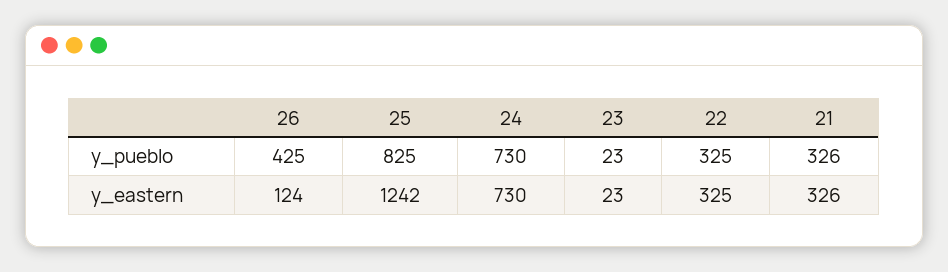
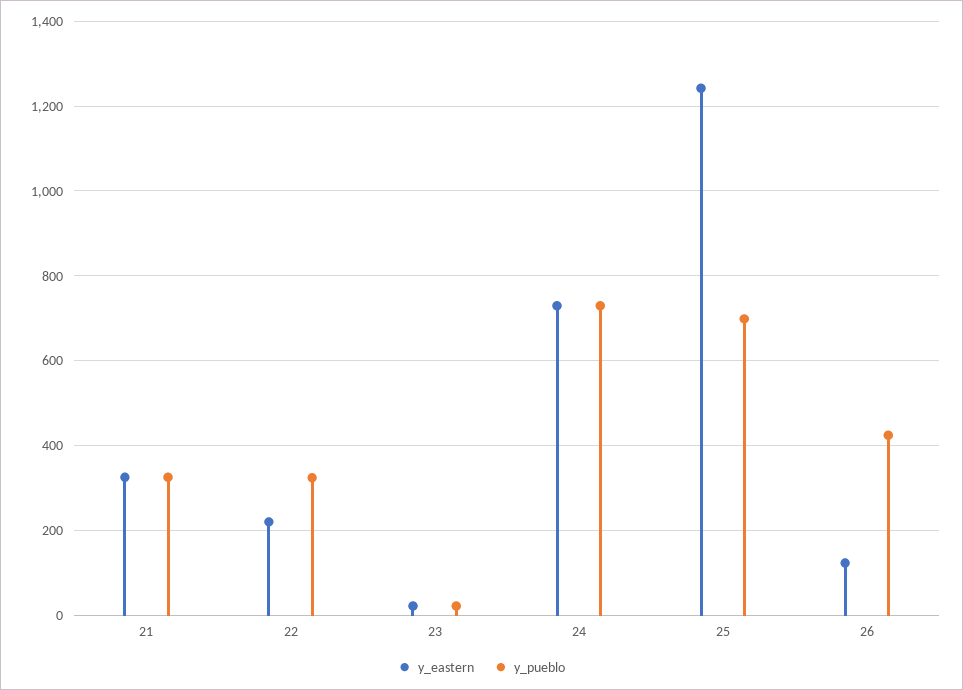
y_pueblo, 25: 825 -> 700
y_eastern, 22: 325 -> 220

